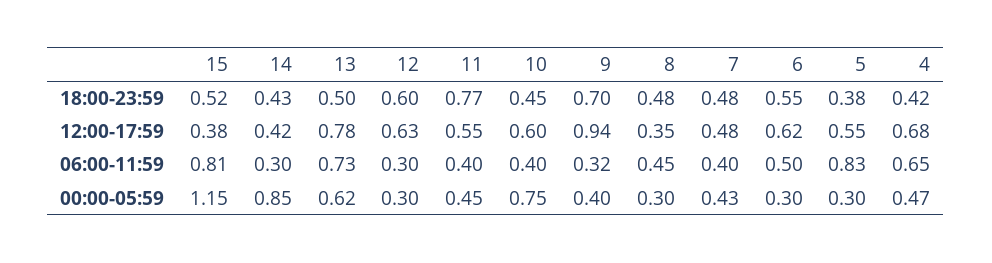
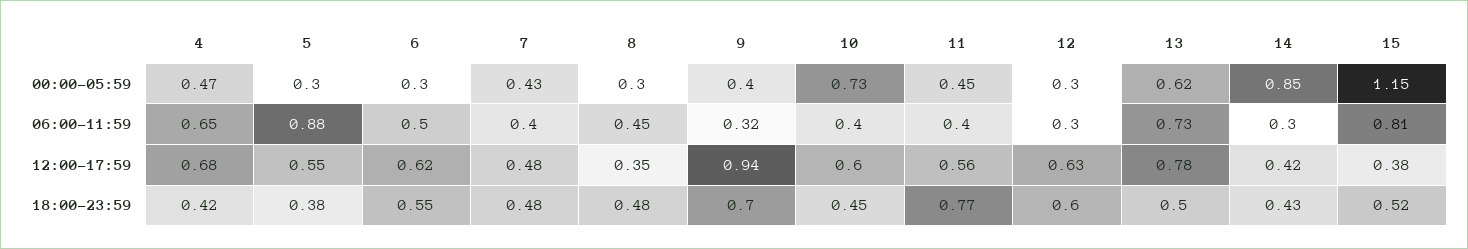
11, 12:00-17:59: 0.55 -> 0.56
5, 06:00-11:59: 0.83 -> 0.88
10, 00:00-05:59: 0.75 -> 0.73

